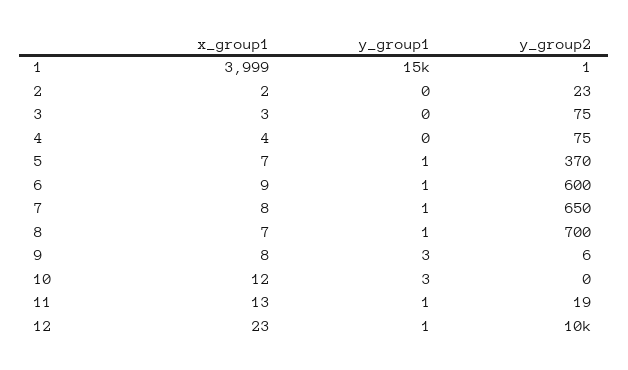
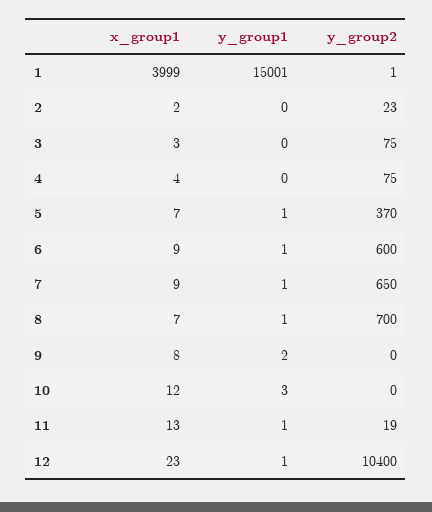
y_group1, 1: 15000 -> 15001
x_group1, 7: 8 -> 9
y_group1, 9: 3 -> 2
y_group2, 9: 6 -> 0

